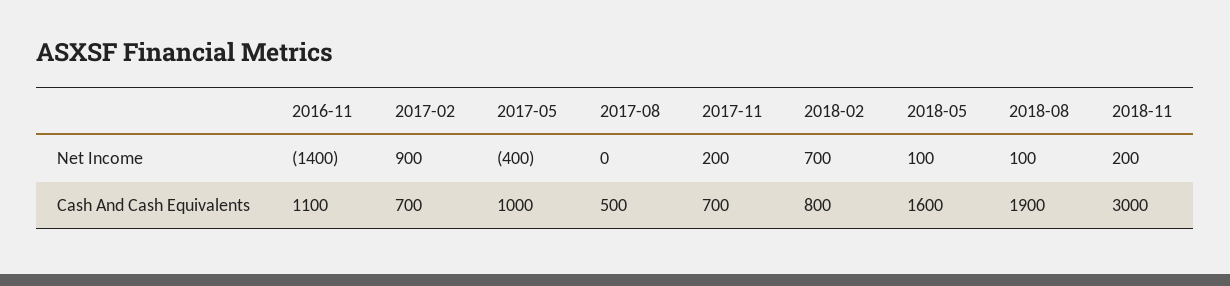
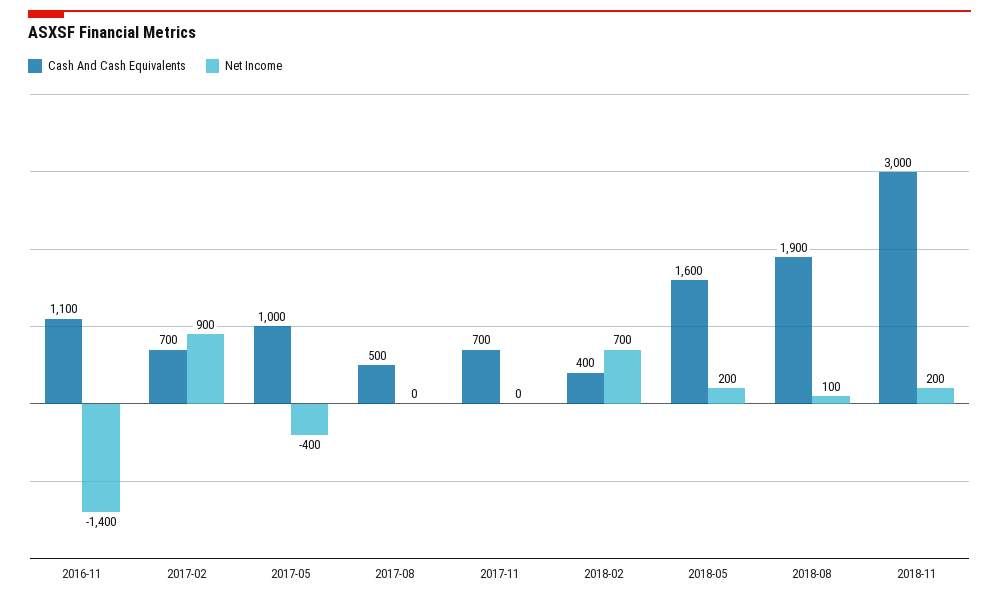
Net Income, 2017-11: 200 -> 0
Net Income, 2018-05: 100 -> 200
Cash And Cash Equivalents, 2018-02: 800 -> 400

